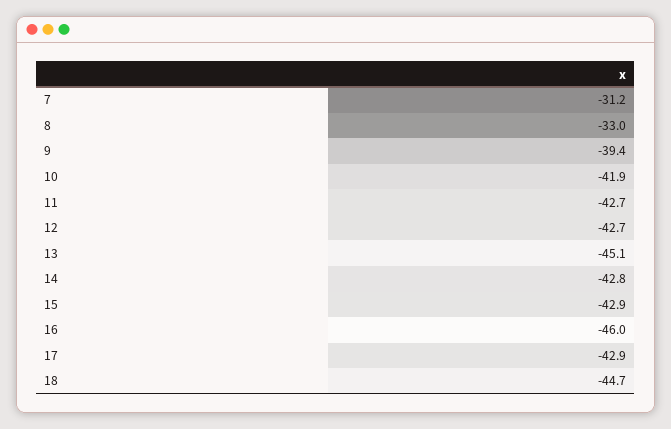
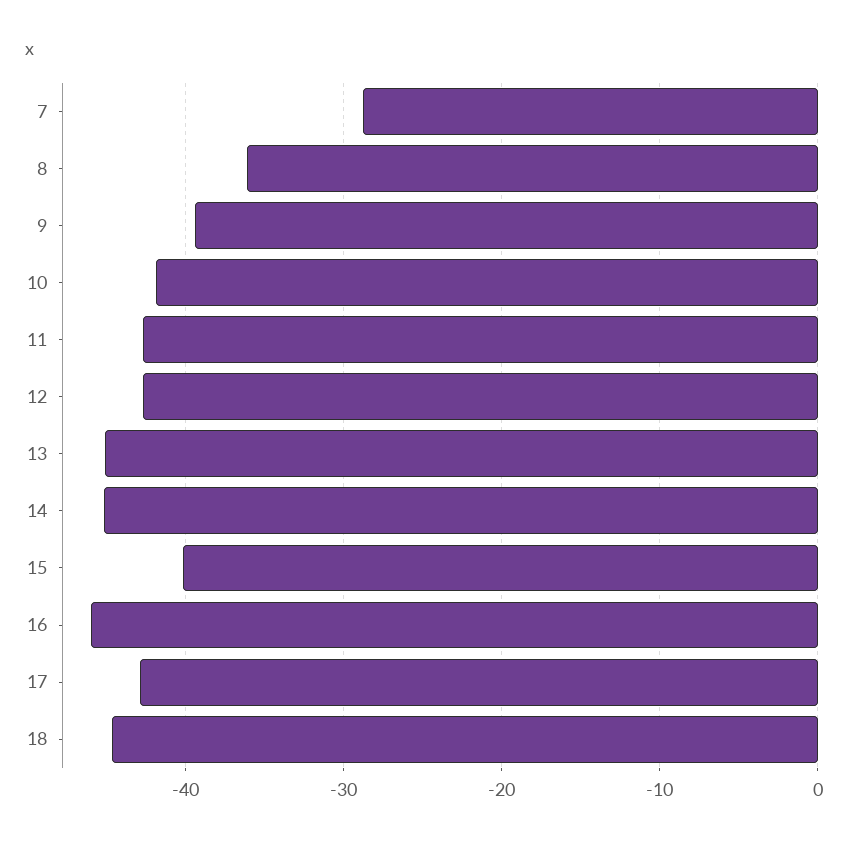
7: -31.2 -> -29
8: -33 -> -36
14: -42.8 -> -45
15: -42.9 -> -40

